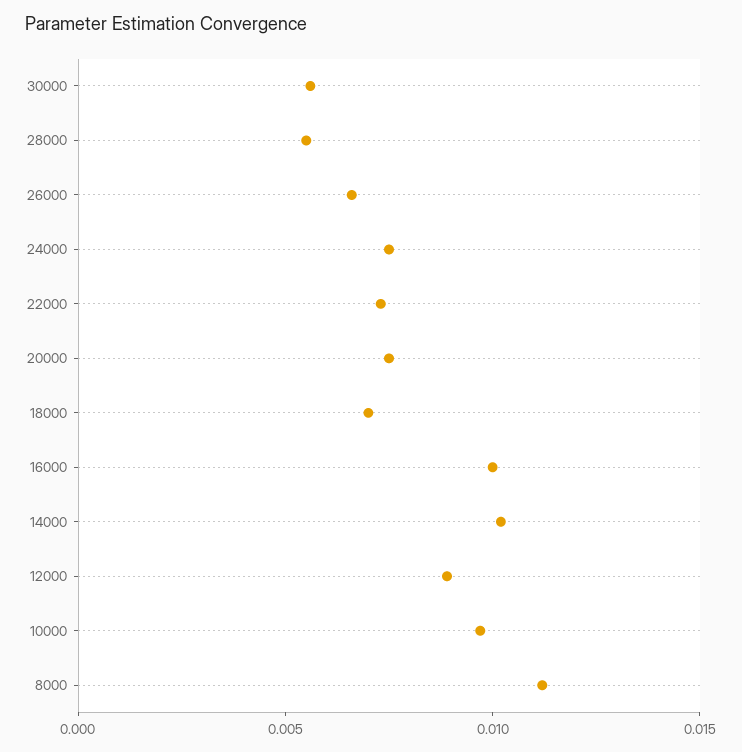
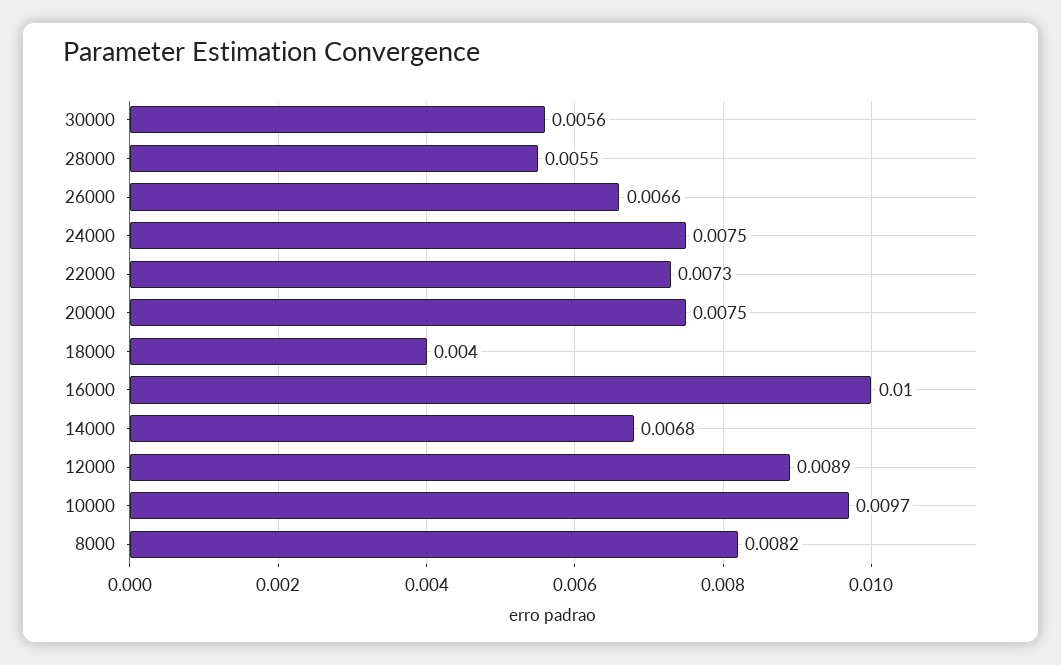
18000: 0.007 -> 0.004
14000: 0.01 -> 0.0068
8000: 0.011 -> 0.0082

